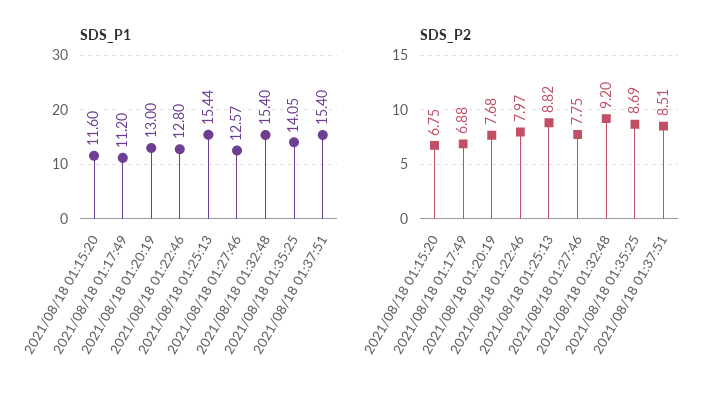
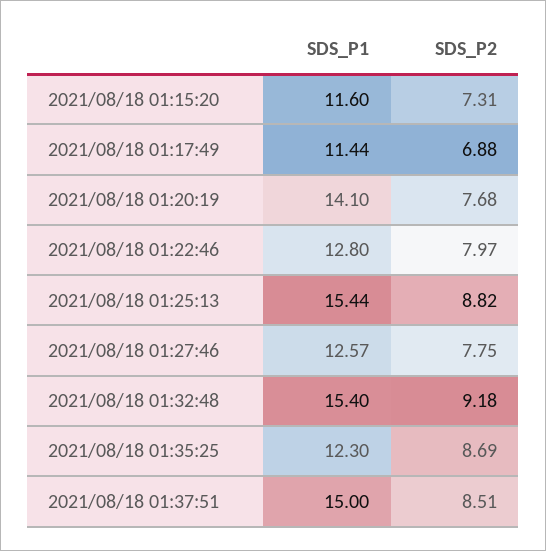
SDS_P1, 2021/08/18 01:17:49: 11.2 -> 11.44
SDS_P1, 2021/08/18 01:20:19: 13 -> 14.1
SDS_P1, 2021/08/18 01:35:25: 14.05 -> 12.3
SDS_P1, 2021/08/18 01:37:51: 15.4 -> 15
SDS_P2, 2021/08/18 01:15:20: 6.75 -> 7.31
SDS_P2, 2021/08/18 01:32:48: 9.2 -> 9.18

